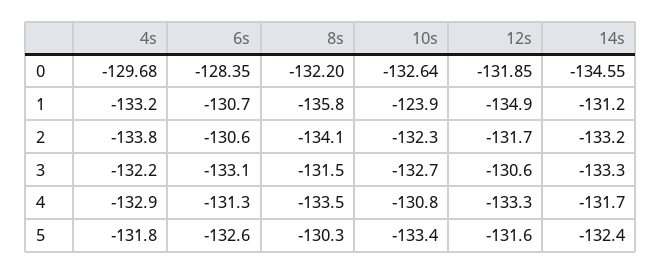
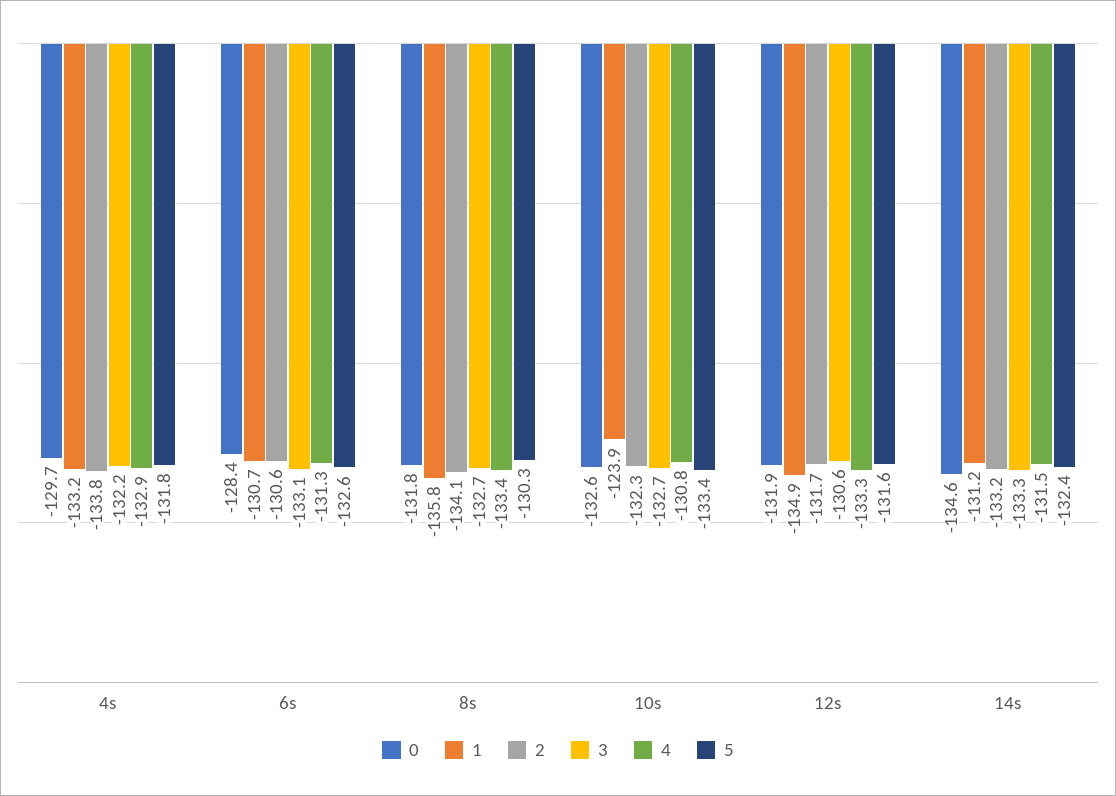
0, 8s: -132.2 -> -131.8
3, 8s: -131.5 -> -132.7
4, 8s: -133.5 -> -133.4
4, 14s: -131.7 -> -131.5

